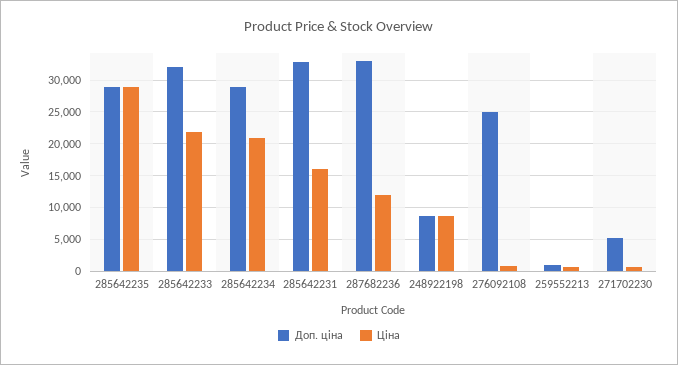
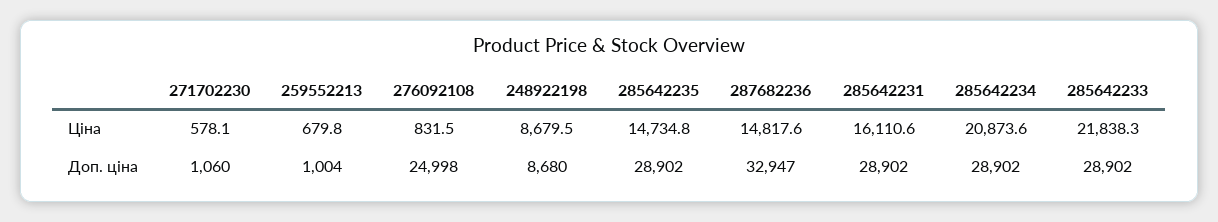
Ціна, 285642235: 29000 -> 14734.8
Доп. ціна, 285642233: 32000 -> 28902
Доп. ціна, 285642231: 33000 -> 28902
Ціна, 287682236: 12000 -> 14817.6
Доп. ціна, 271702230: 5000 -> 1060

